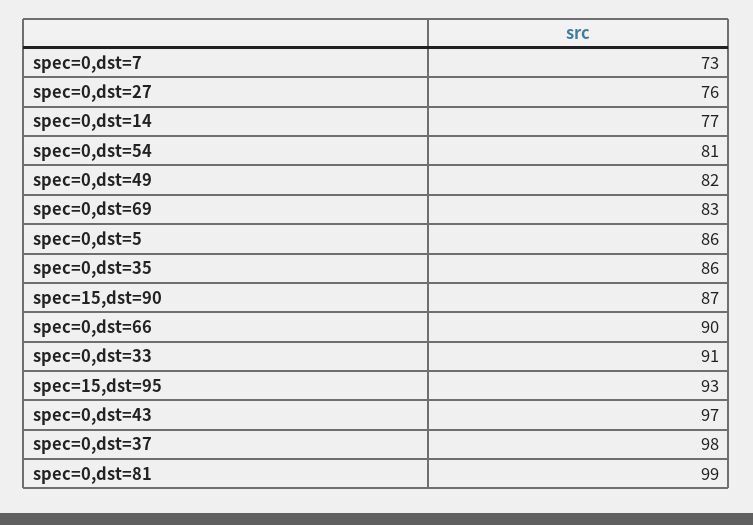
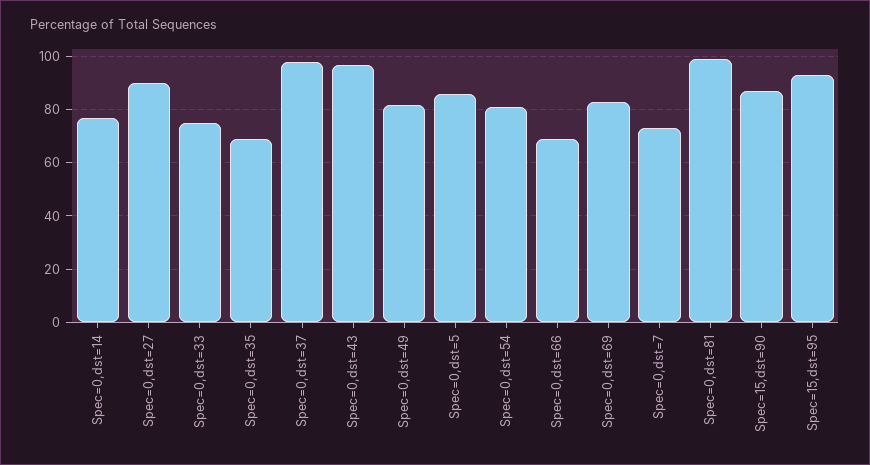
spec=0,dst=27: 76 -> 90
spec=0,dst=35: 86 -> 70
spec=0,dst=66: 90 -> 70
spec=0,dst=33: 91 -> 75

